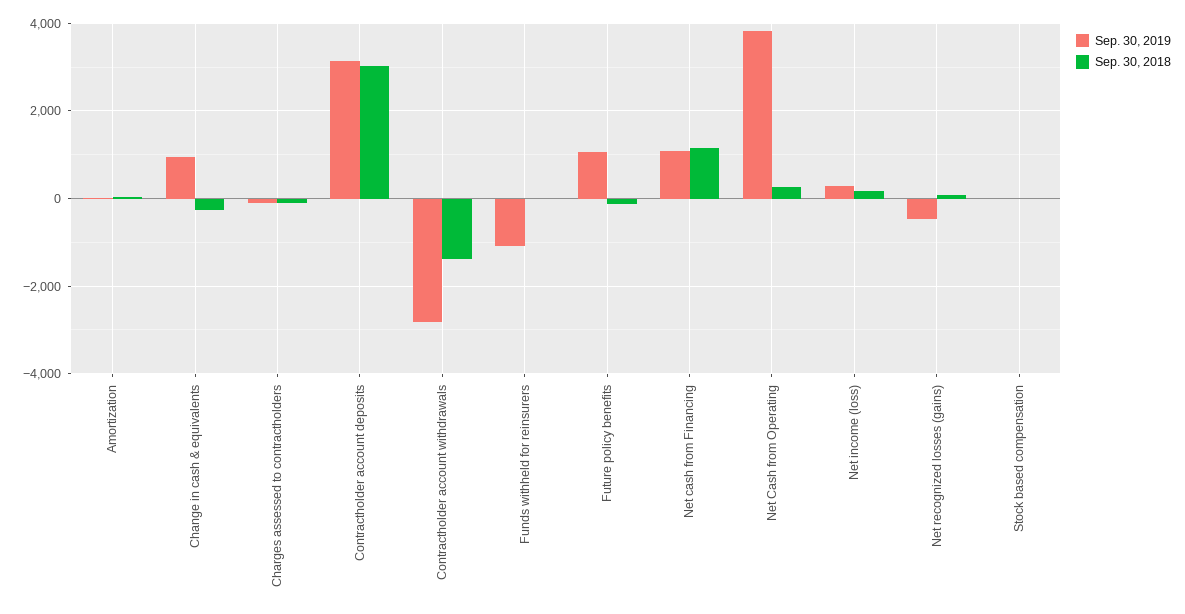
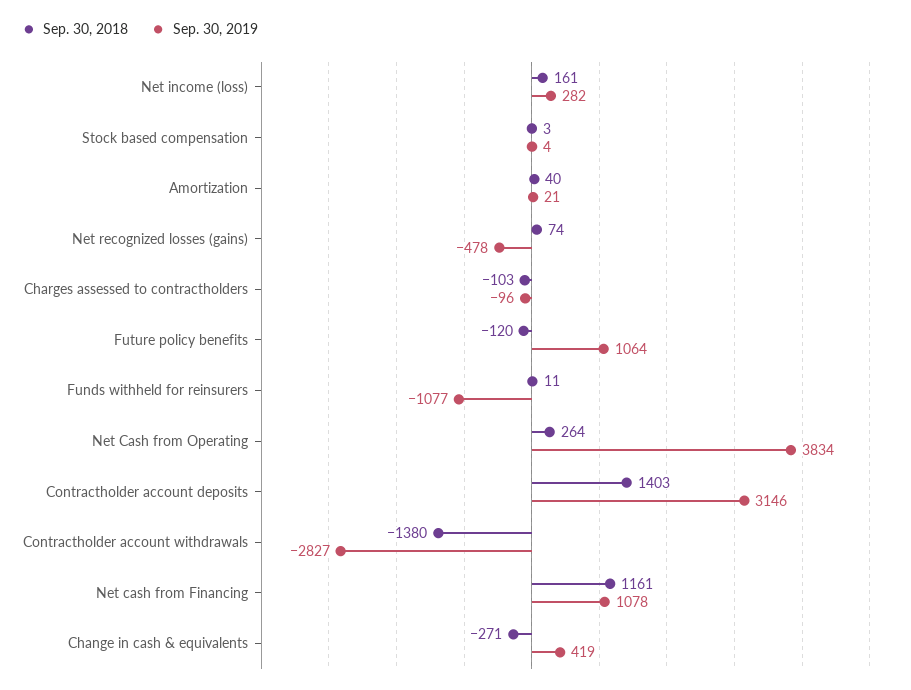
Sep. 30, 2019, Change in cash & equivalents: 1000 -> 419
Sep. 30, 2018, Contractholder account deposits: 3000 -> 1403

